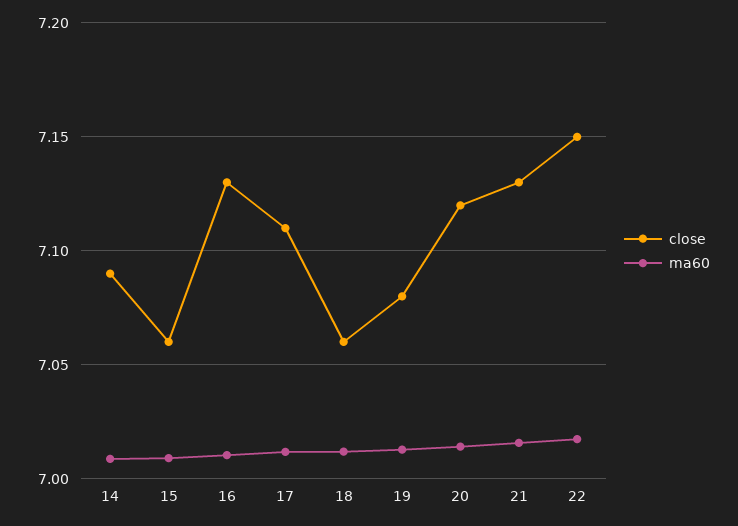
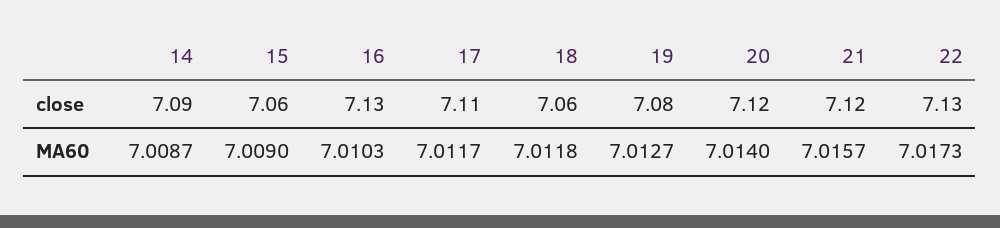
close, 21: 7.13 -> 7.12
close, 22: 7.15 -> 7.13

